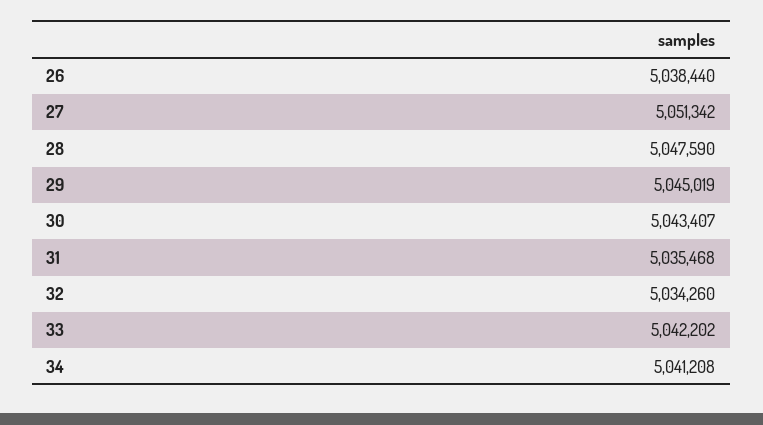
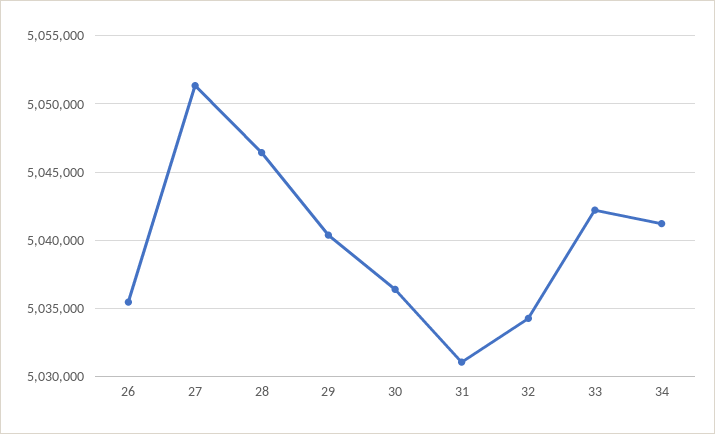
26: 5038440 -> 5035500
28: 5047590 -> 5046500
29: 5045019 -> 5040500
30: 5043407 -> 5036500
31: 5035468 -> 5031000

